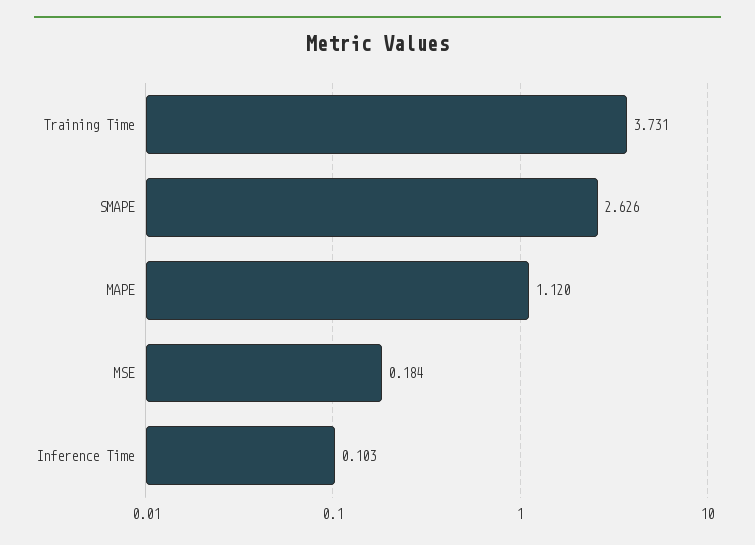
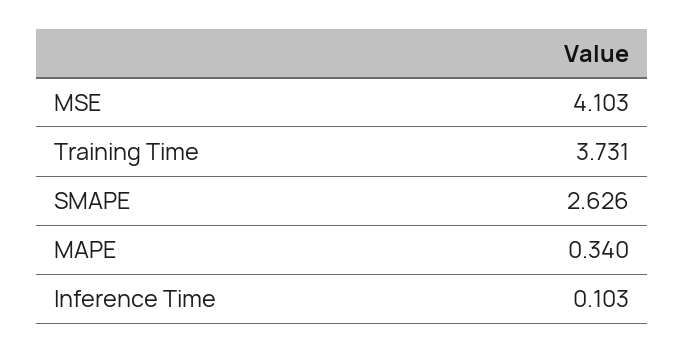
MAPE: 1.12 -> 0.34
MSE: 0.184 -> 4.103

